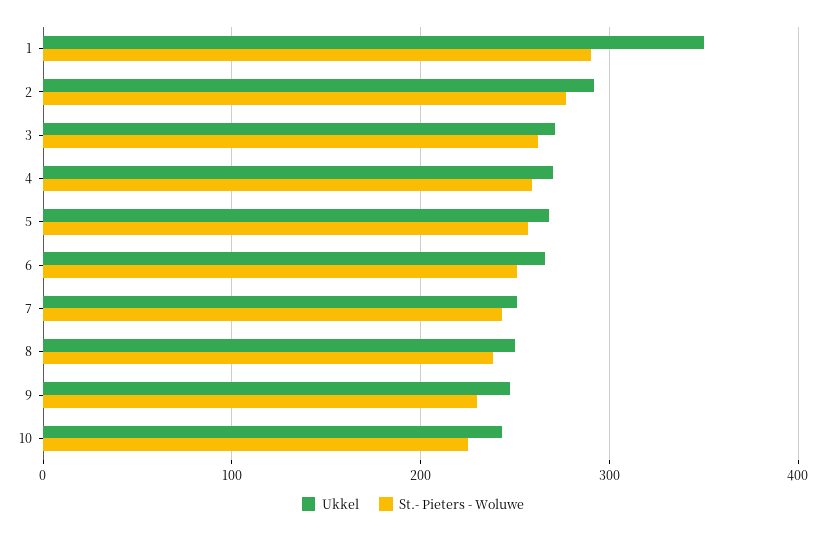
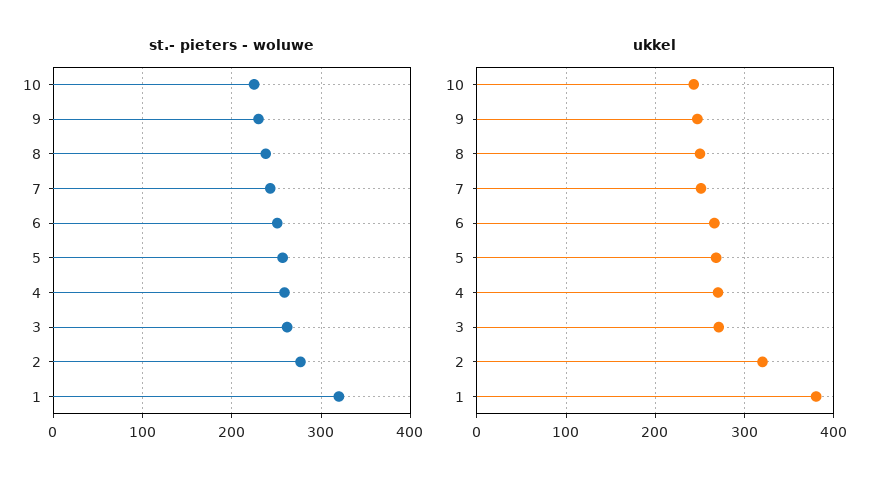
Ukkel, 1: 350 -> 380
St.- Pieters - Woluwe, 1: 290 -> 320
Ukkel, 2: 290 -> 320

